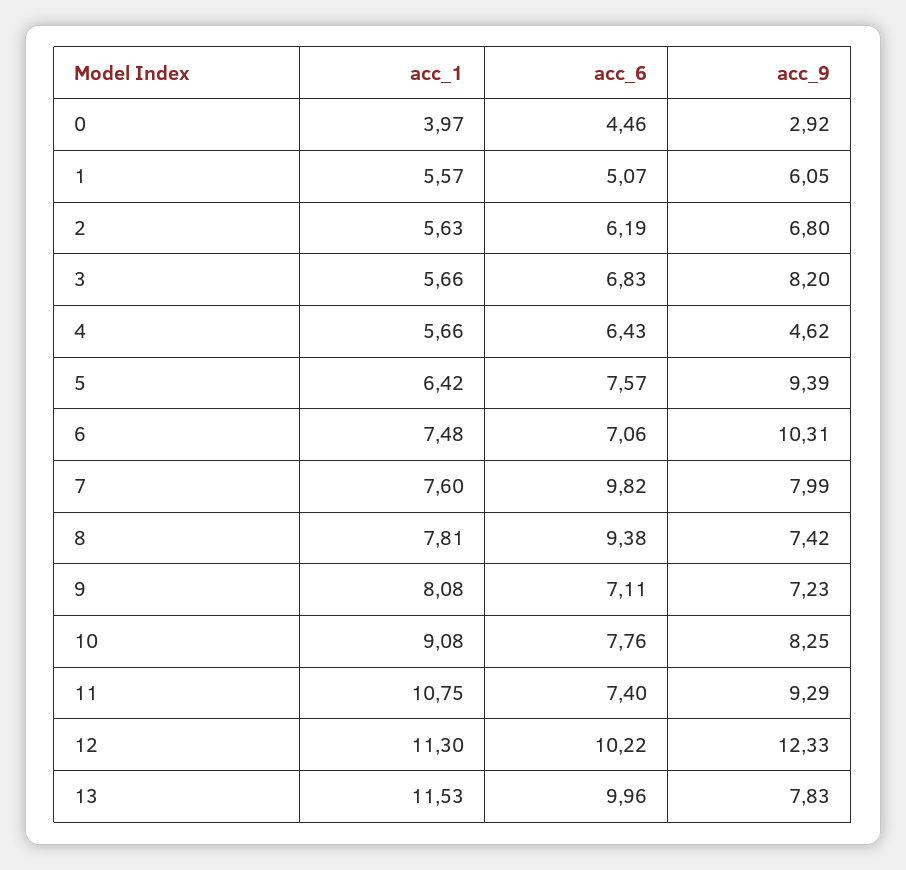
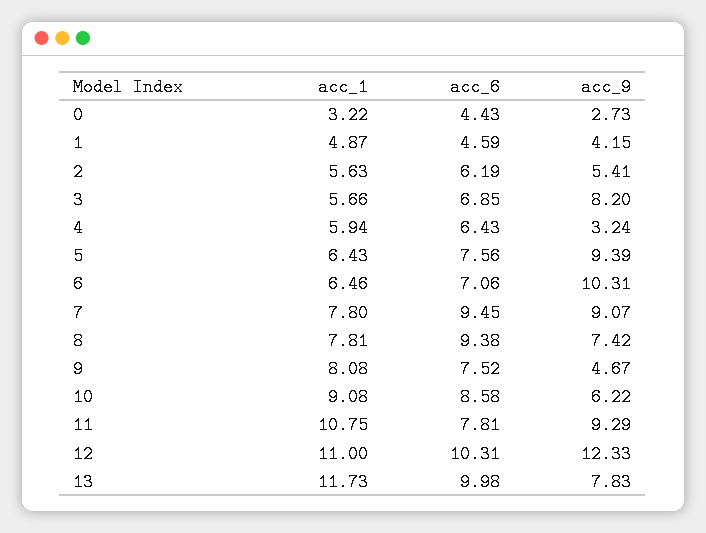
acc_1, 0: 3.97 -> 3.22
acc_6, 0: 4.46 -> 4.43
acc_9, 0: 2.92 -> 2.73
acc_1, 1: 5.57 -> 4.87
acc_6, 1: 5.07 -> 4.59
acc_9, 1: 6.05 -> 4.15
acc_9, 2: 6.8 -> 5.41
acc_6, 3: 6.83 -> 6.85
acc_1, 4: 5.66 -> 5.94
acc_9, 4: 4.62 -> 3.24
acc_1, 5: 6.42 -> 6.43
acc_6, 5: 7.57 -> 7.56
acc_1, 6: 7.48 -> 6.46
acc_1, 7: 7.6 -> 7.8
acc_6, 7: 9.82 -> 9.45
acc_9, 7: 7.99 -> 9.07
acc_6, 9: 7.11 -> 7.52
acc_9, 9: 7.23 -> 4.67
acc_6, 10: 7.76 -> 8.58
acc_9, 10: 8.25 -> 6.22
acc_6, 11: 7.4 -> 7.81
acc_1, 12: 11.3 -> 11
acc_6, 12: 10.22 -> 10.31
acc_1, 13: 11.53 -> 11.73
acc_6, 13: 9.96 -> 9.98

